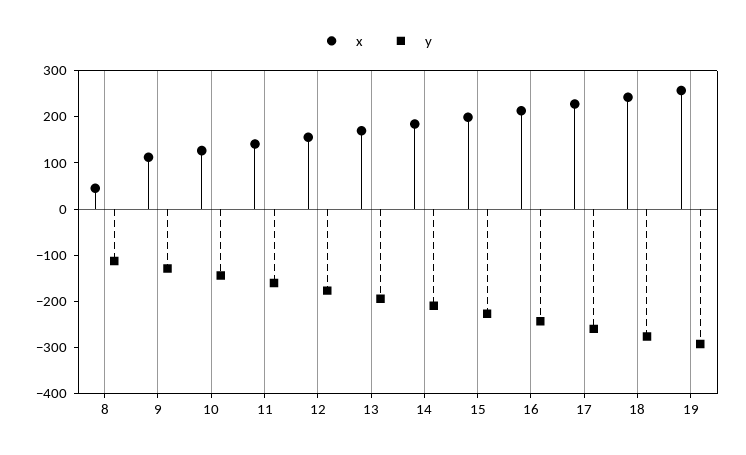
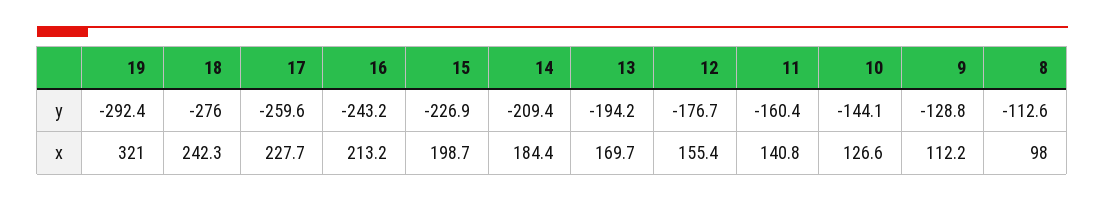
x, 8: 40 -> 98
x, 19: 260 -> 321

